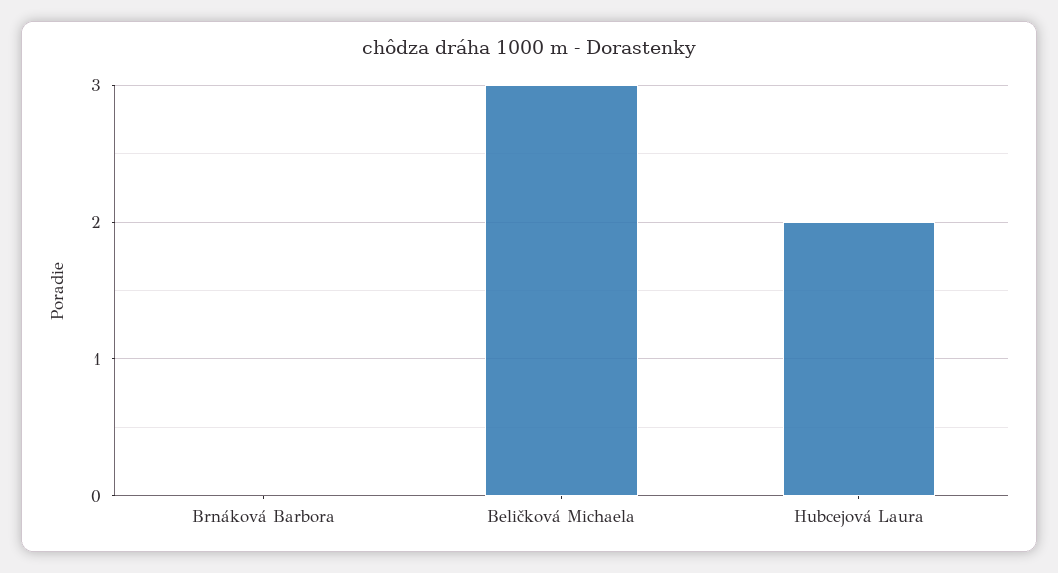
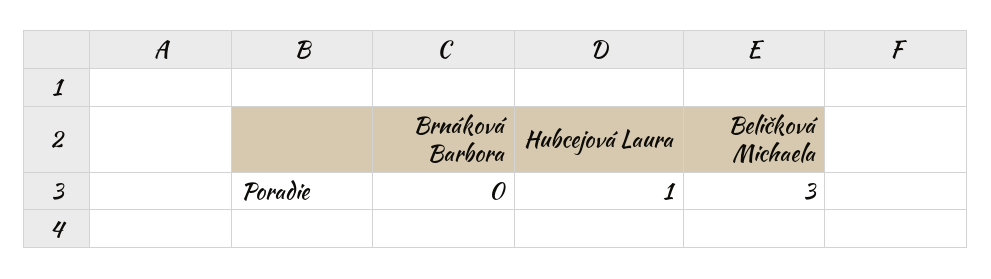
Hubcejová Laura: 2 -> 1

